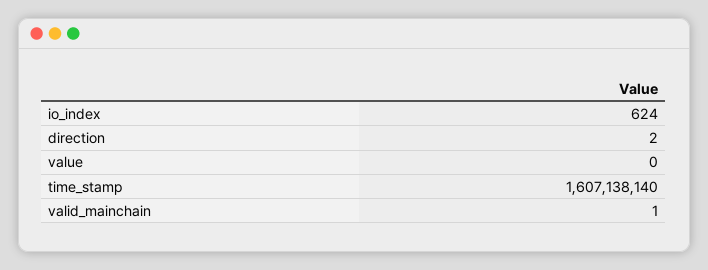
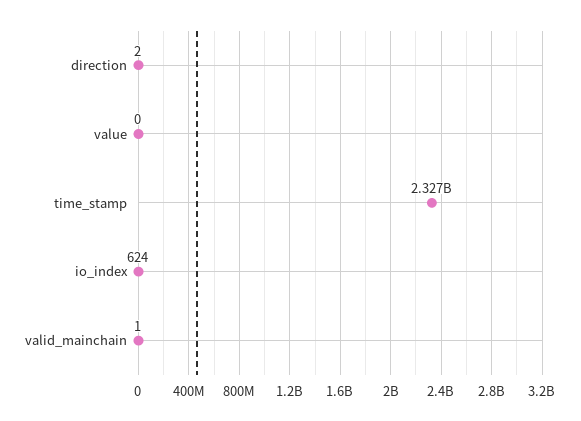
time_stamp: 1607138140 -> 2327000000

